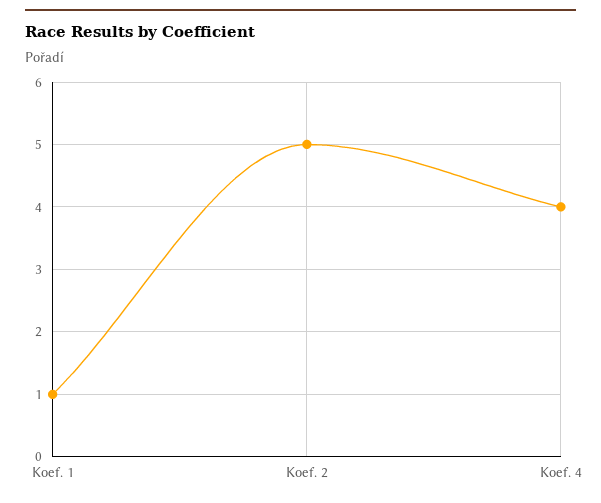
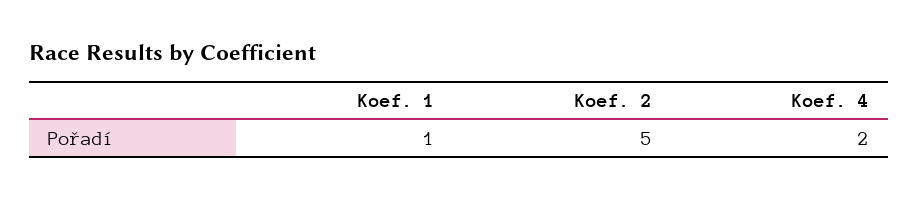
Koef. 4: 4 -> 2

